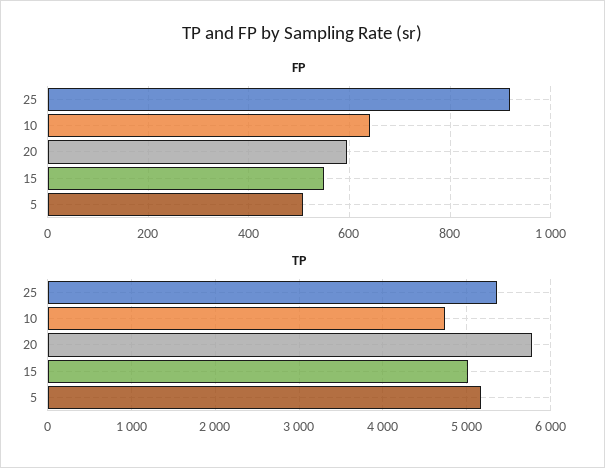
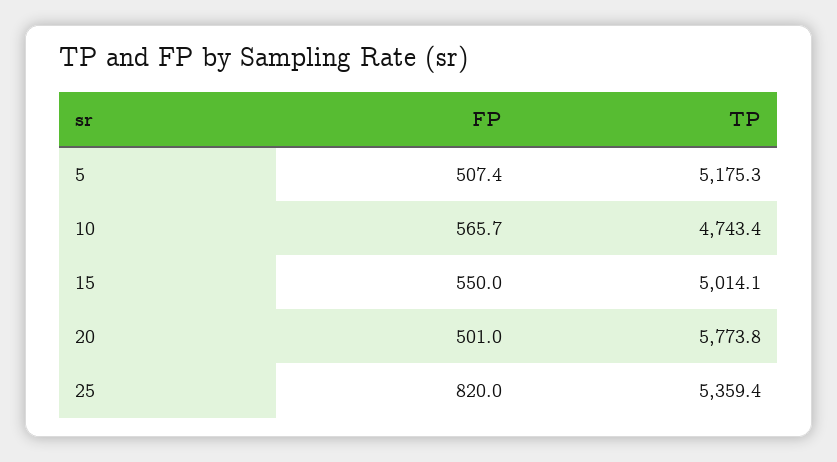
FP, 25: 920 -> 820
FP, 10: 640 -> 565.7
FP, 20: 600 -> 501

